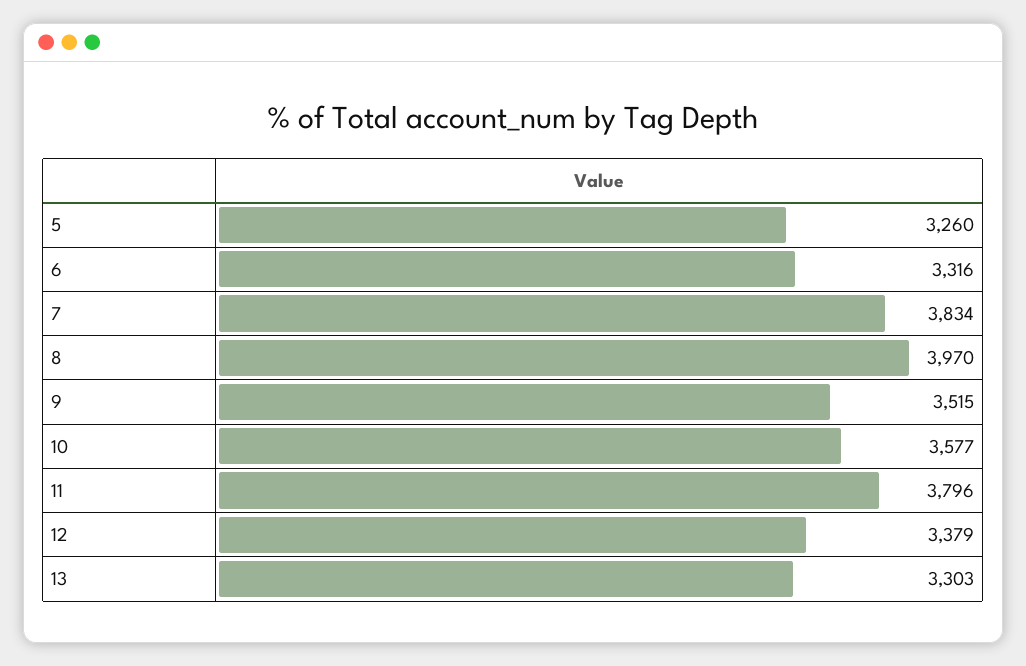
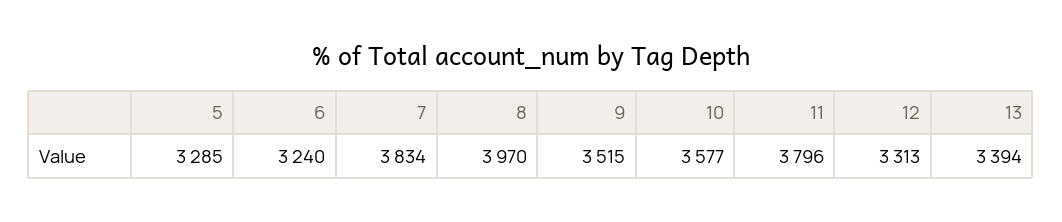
5: 3260 -> 3285
6: 3316 -> 3240
12: 3379 -> 3313
13: 3303 -> 3394

